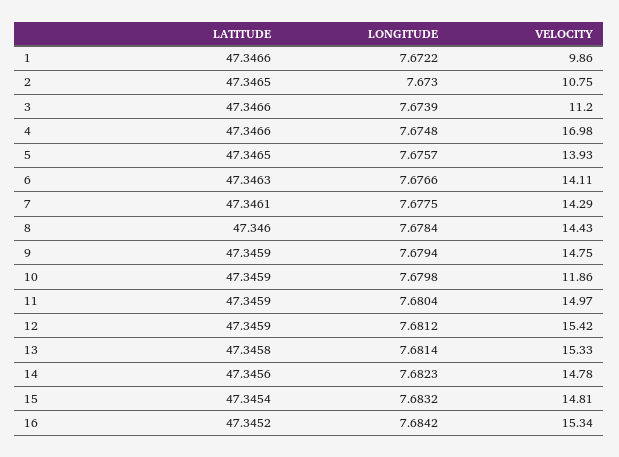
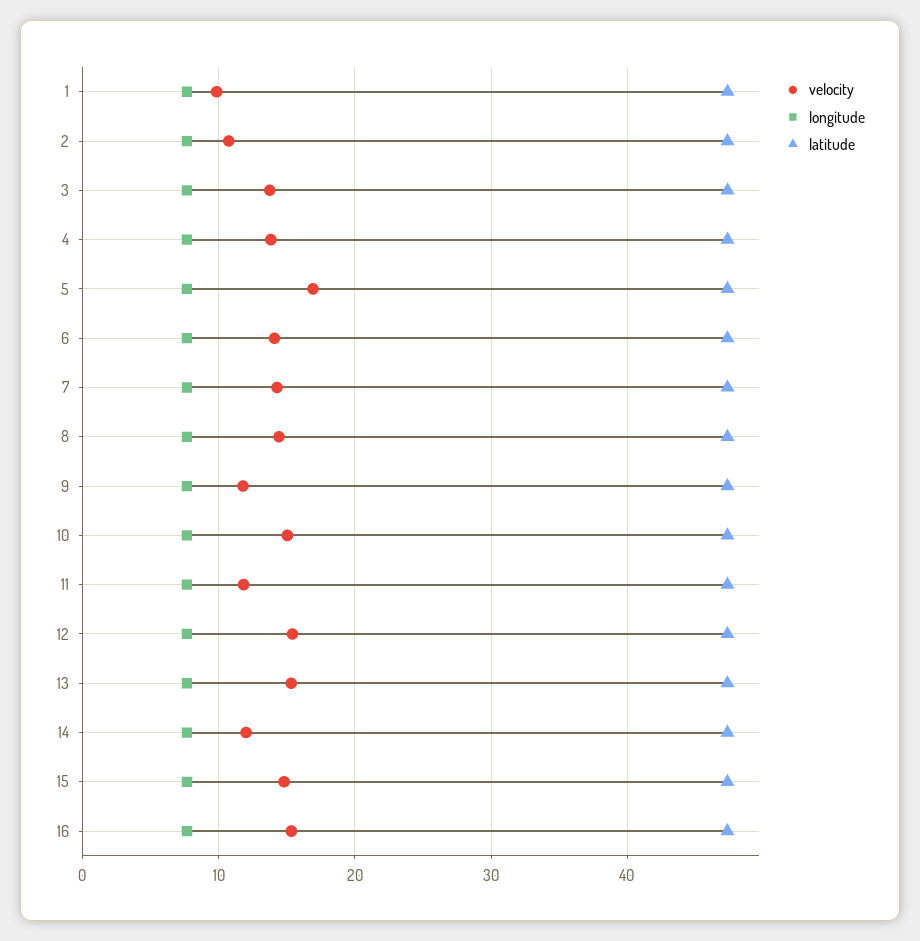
VELOCITY, 3: 11.2 -> 14
VELOCITY, 4: 16.98 -> 14
VELOCITY, 5: 13.93 -> 17
VELOCITY, 9: 14.75 -> 12
VELOCITY, 10: 11.86 -> 15
VELOCITY, 11: 14.97 -> 12
VELOCITY, 14: 14.78 -> 12

